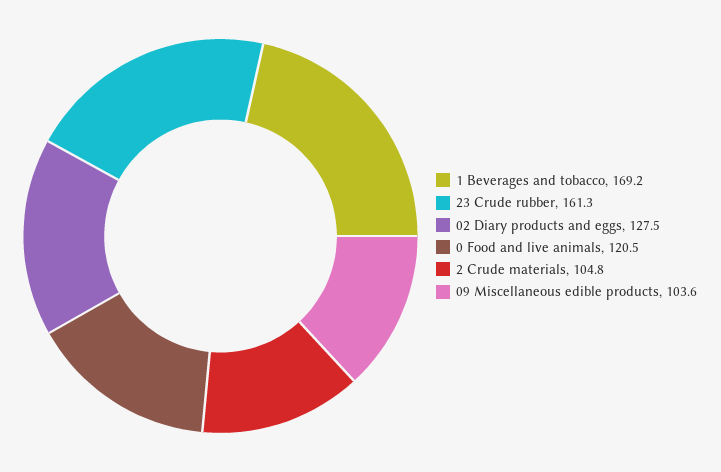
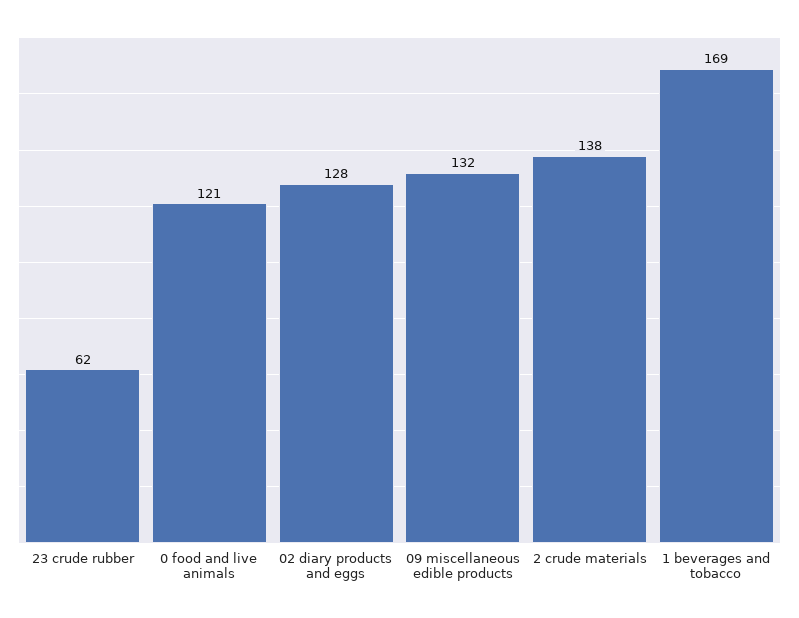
23 Crude rubber: 161.3 -> 62
2 Crude materials: 104.8 -> 138
09 Miscellaneous edible products: 103.6 -> 132

